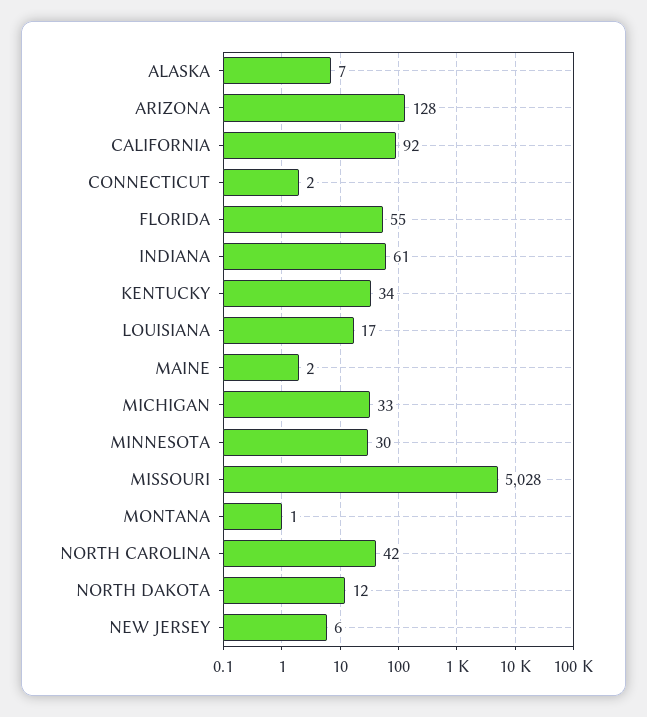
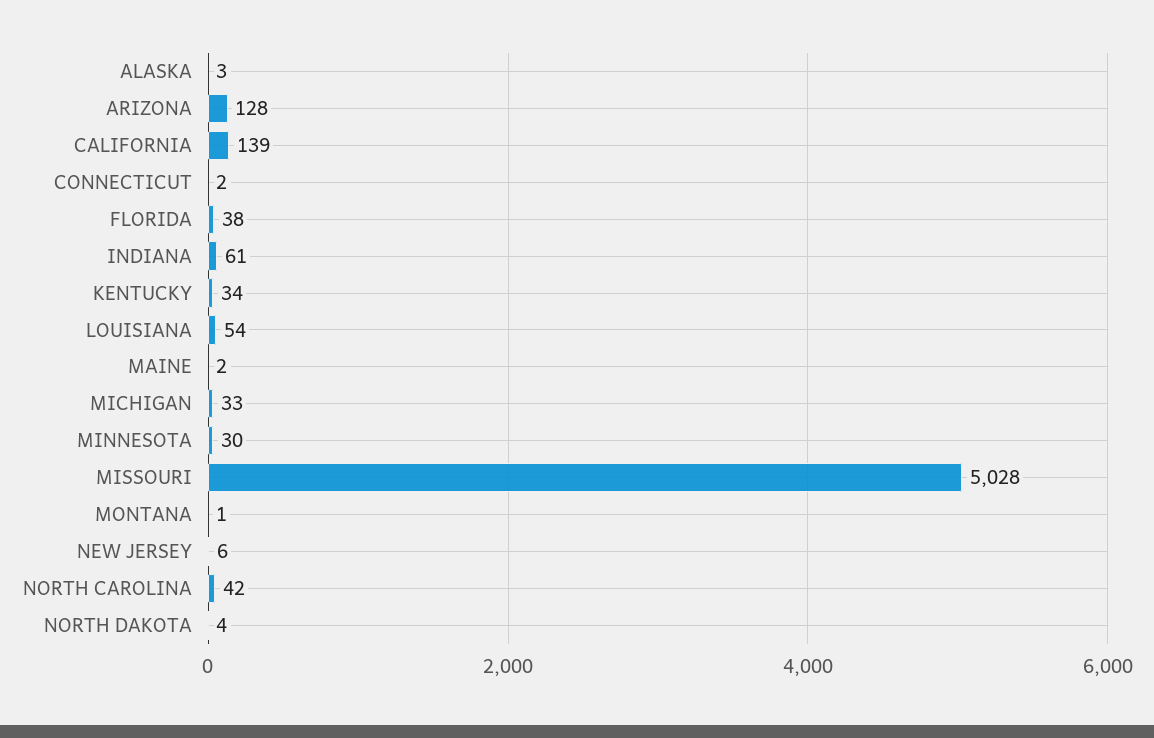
ALASKA: 7 -> 3
CALIFORNIA: 92 -> 139
FLORIDA: 55 -> 38
LOUISIANA: 17 -> 54
NORTH DAKOTA: 12 -> 4

